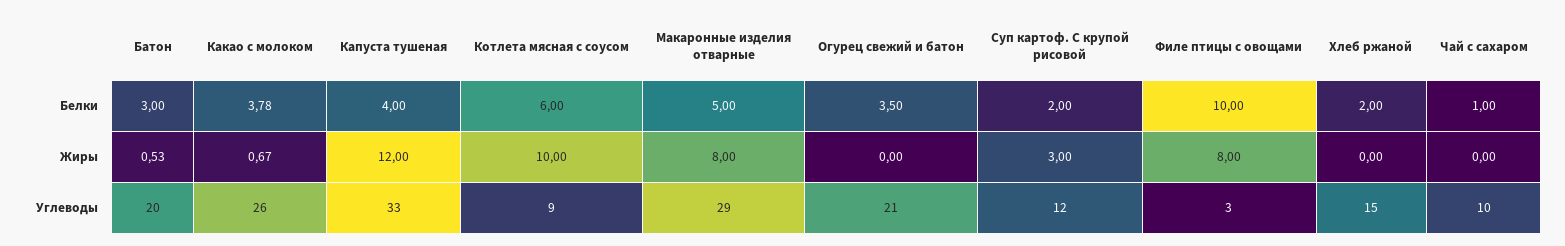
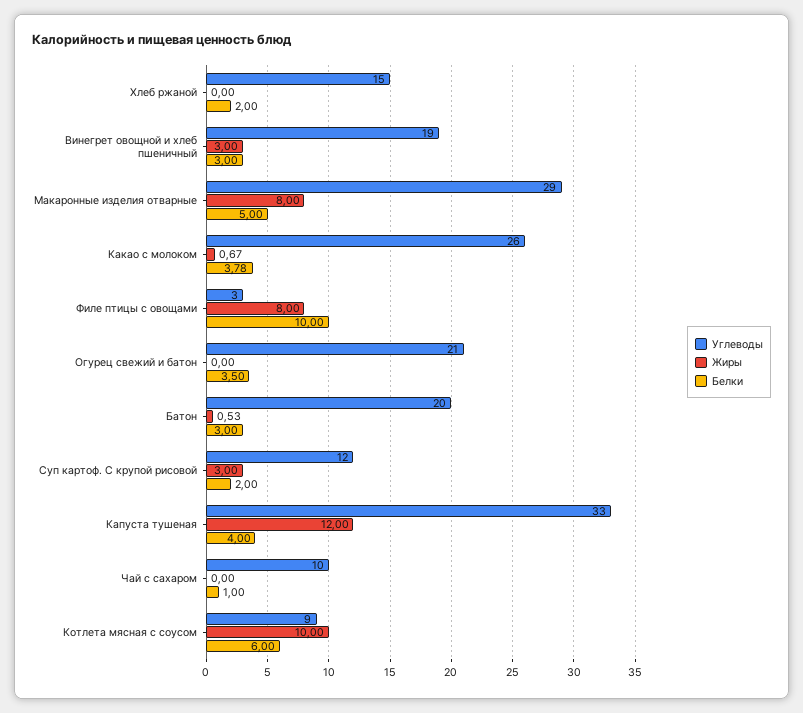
Углеводы, Винегрет овощной и хлеб пшеничный: none -> 19
Жиры, Винегрет овощной и хлеб пшеничный: none -> 3
Белки, Винегрет овощной и хлеб пшеничный: none -> 3

